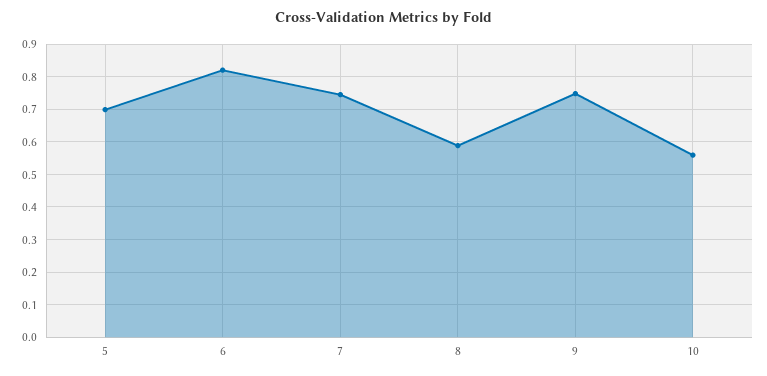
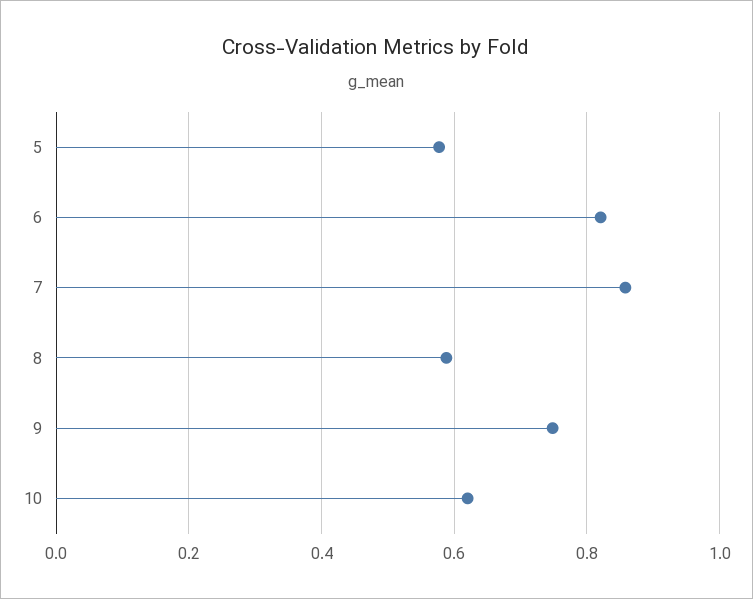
5: 0.7 -> 0.58
7: 0.74 -> 0.86
10: 0.56 -> 0.62

